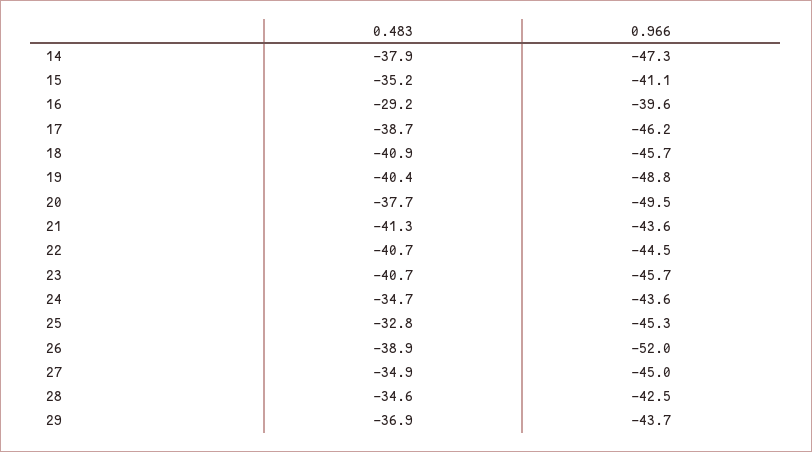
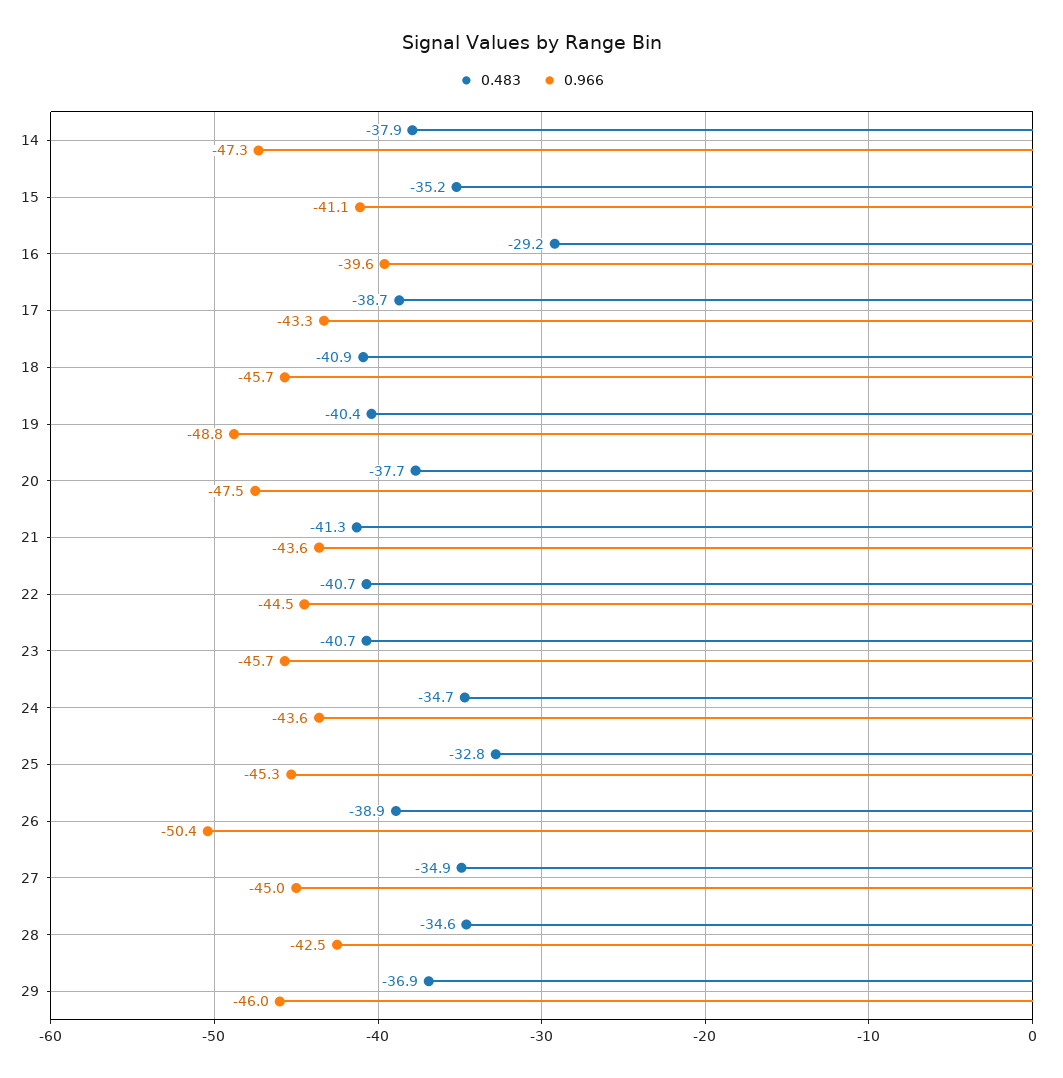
0.966, 17: -46.2 -> -43.3
0.966, 20: -49.5 -> -47.5
0.966, 26: -52 -> -50.4
0.966, 29: -43.7 -> -46

